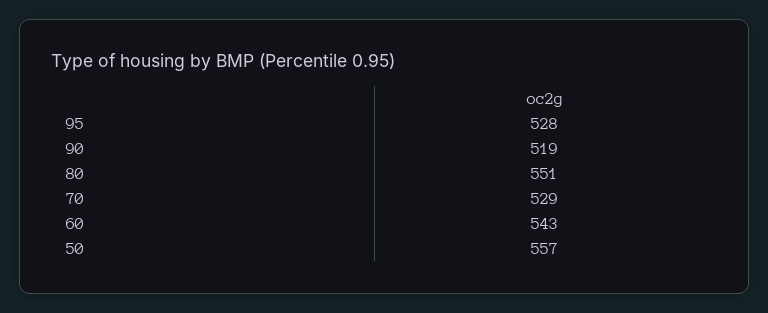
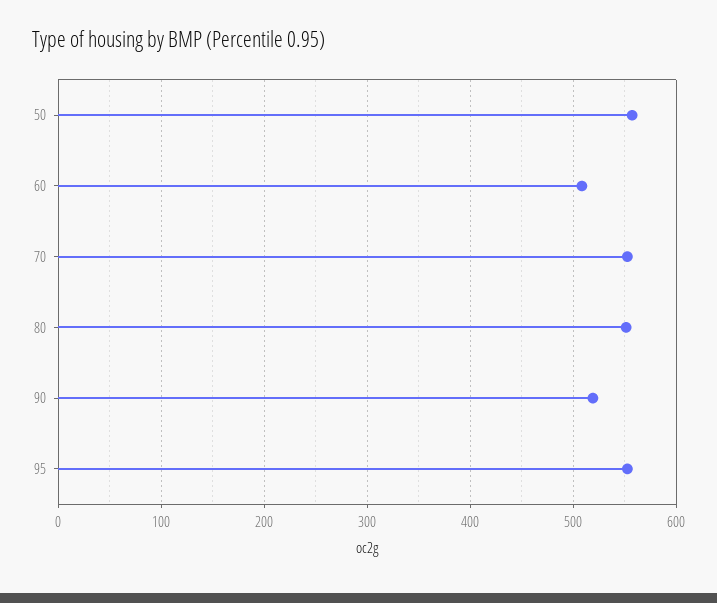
95: 528 -> 550
70: 529 -> 550
60: 543 -> 510

